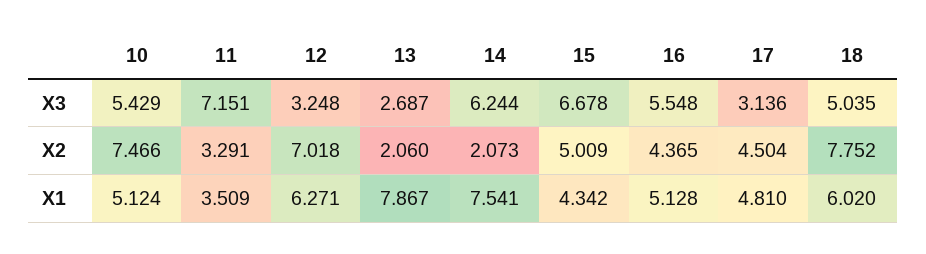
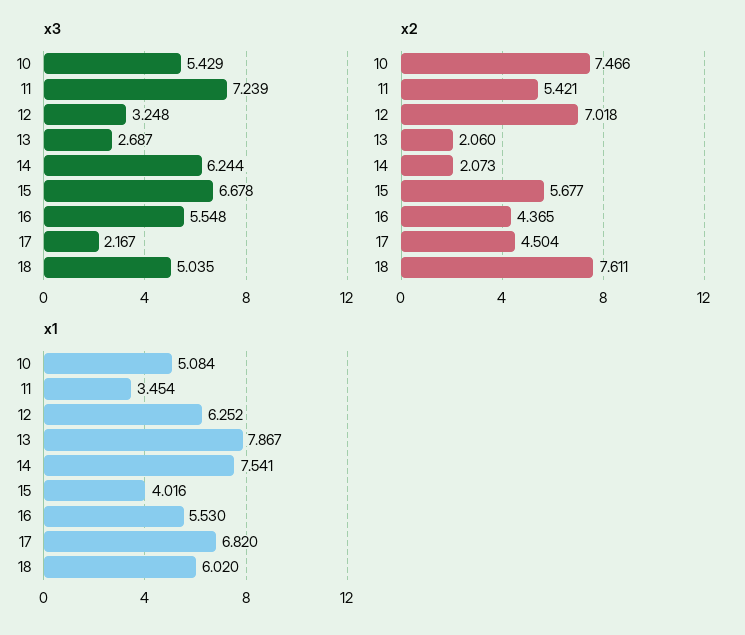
X3, 11: 7.151 -> 7.239
X3, 17: 3.136 -> 2.167
X2, 11: 3.291 -> 5.421
X2, 15: 5.009 -> 5.677
X2, 18: 7.752 -> 7.611
X1, 10: 5.124 -> 5.084
X1, 11: 3.509 -> 3.454
X1, 12: 6.271 -> 6.252
X1, 15: 4.342 -> 4.016
X1, 16: 5.128 -> 5.53
X1, 17: 4.81 -> 6.82

